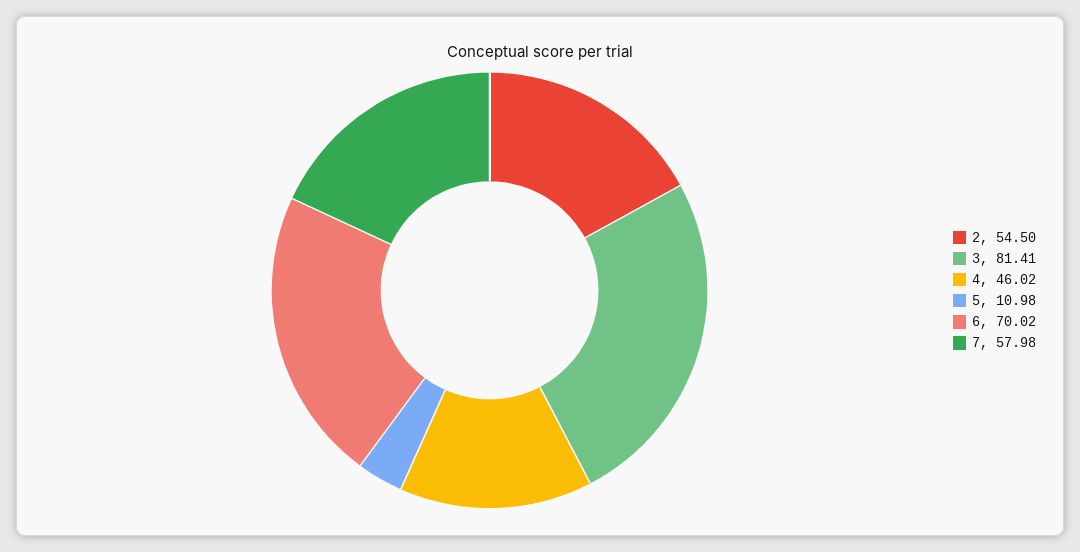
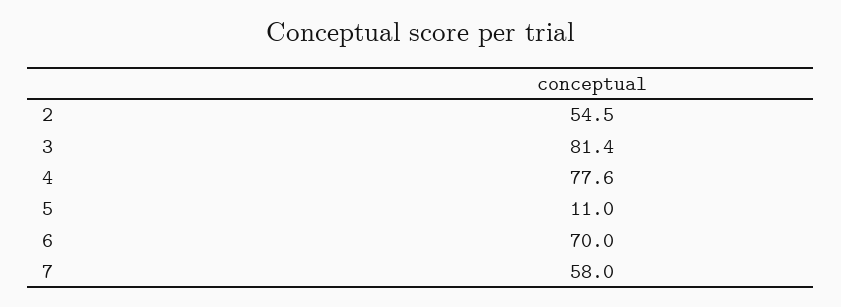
4: 46.02 -> 77.6

